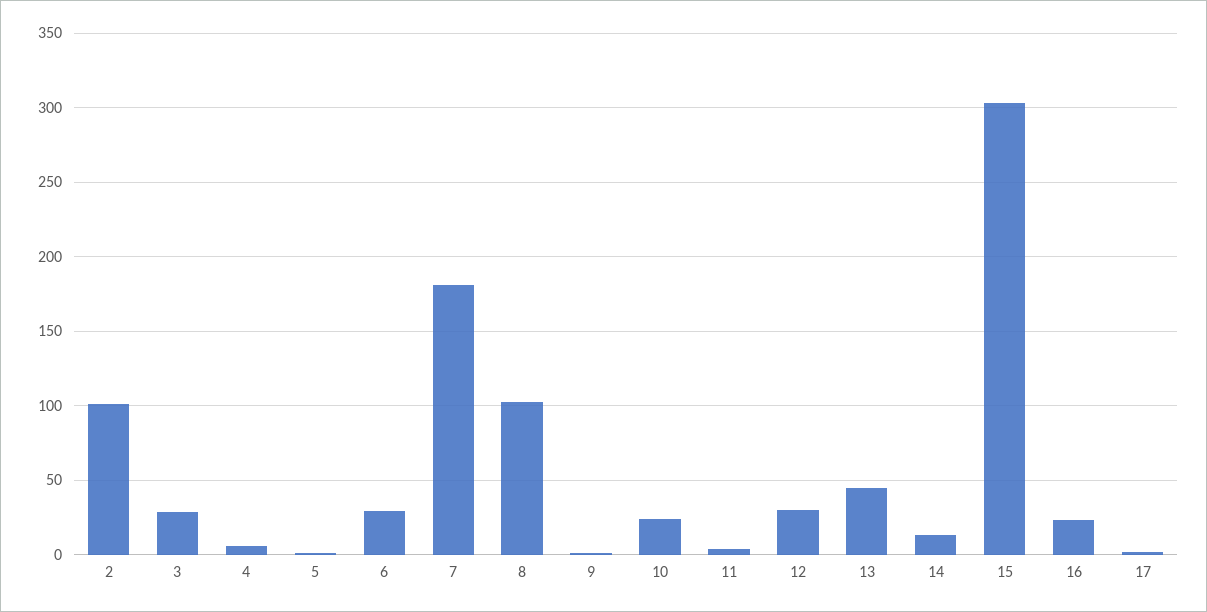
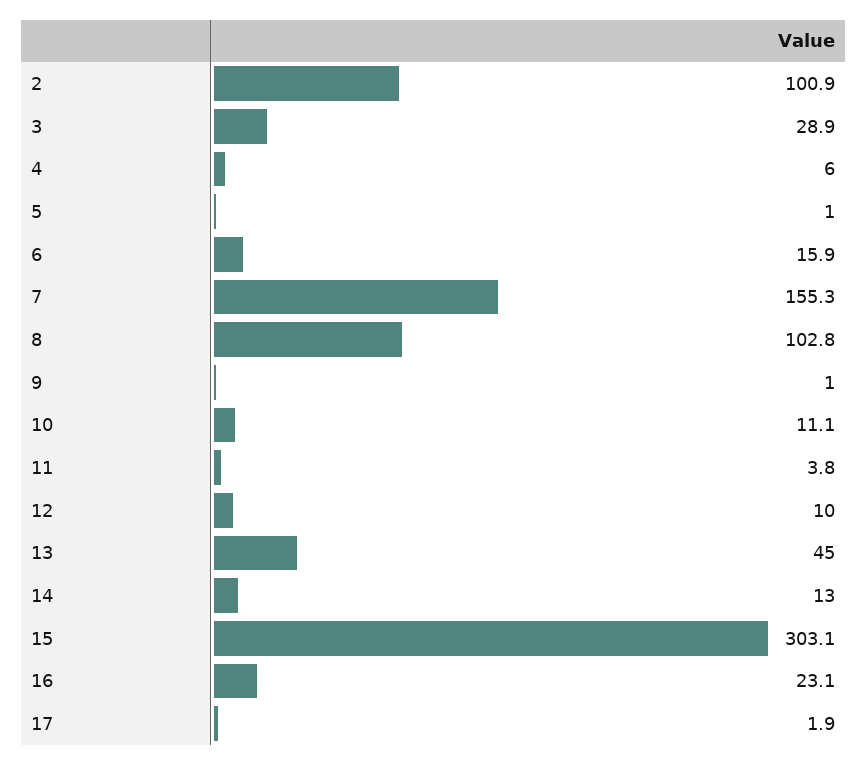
6: 30 -> 15.9
7: 180 -> 155.3
10: 25 -> 11.1
12: 30 -> 10

